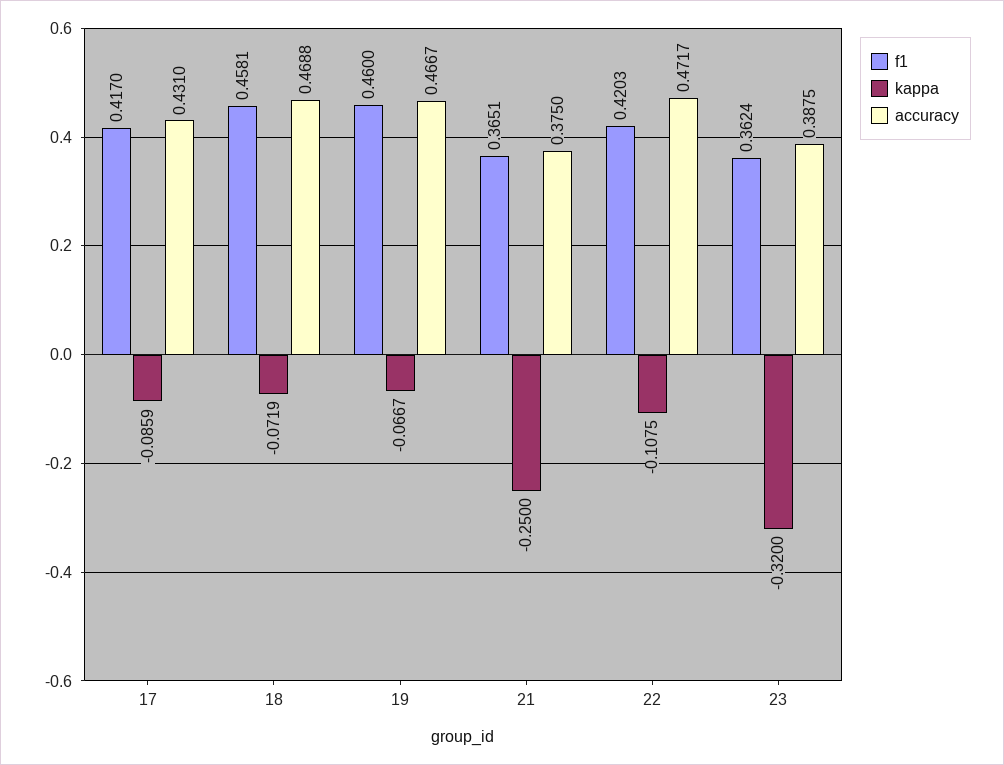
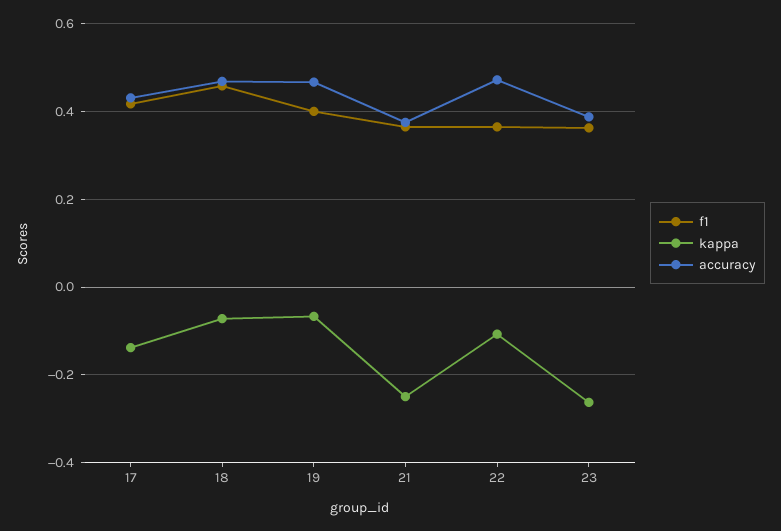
kappa, 17: -0.0859 -> -0.14
f1, 19: 0.46 -> 0.4
f1, 22: 0.4203 -> 0.36
kappa, 23: -0.32 -> -0.26

